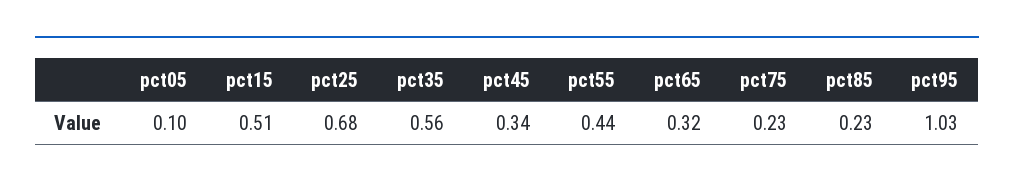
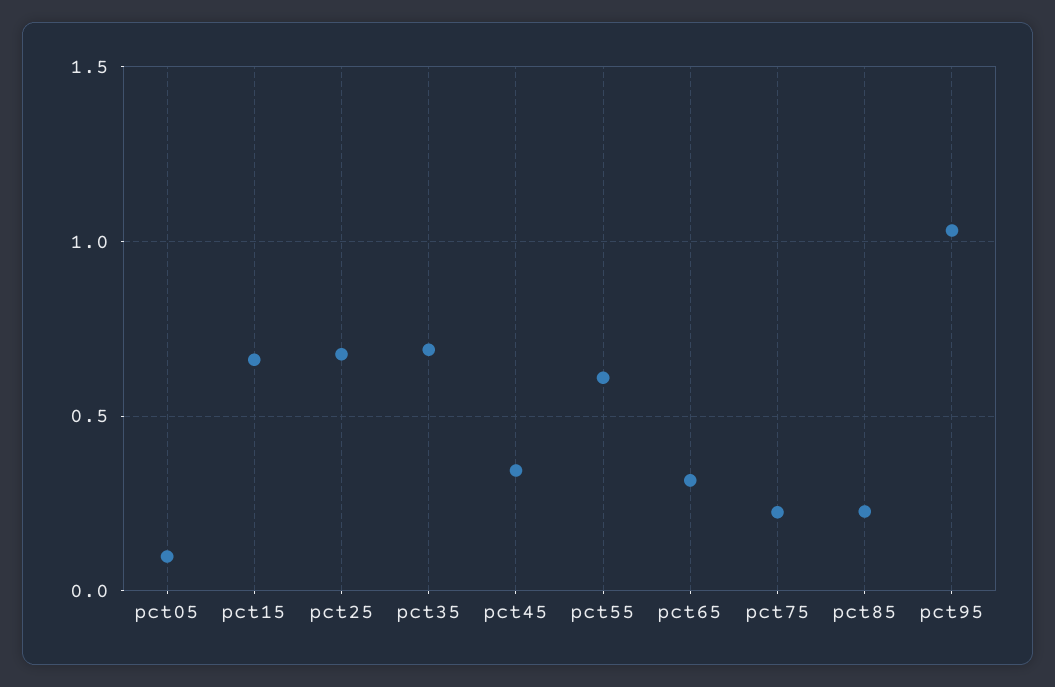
pct15: 0.51 -> 0.65
pct35: 0.56 -> 0.7
pct55: 0.44 -> 0.6

